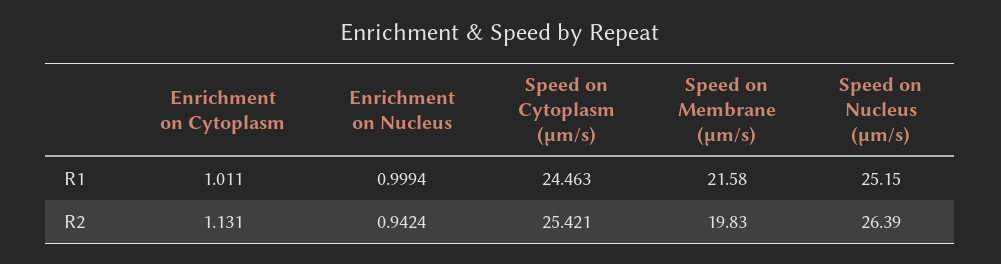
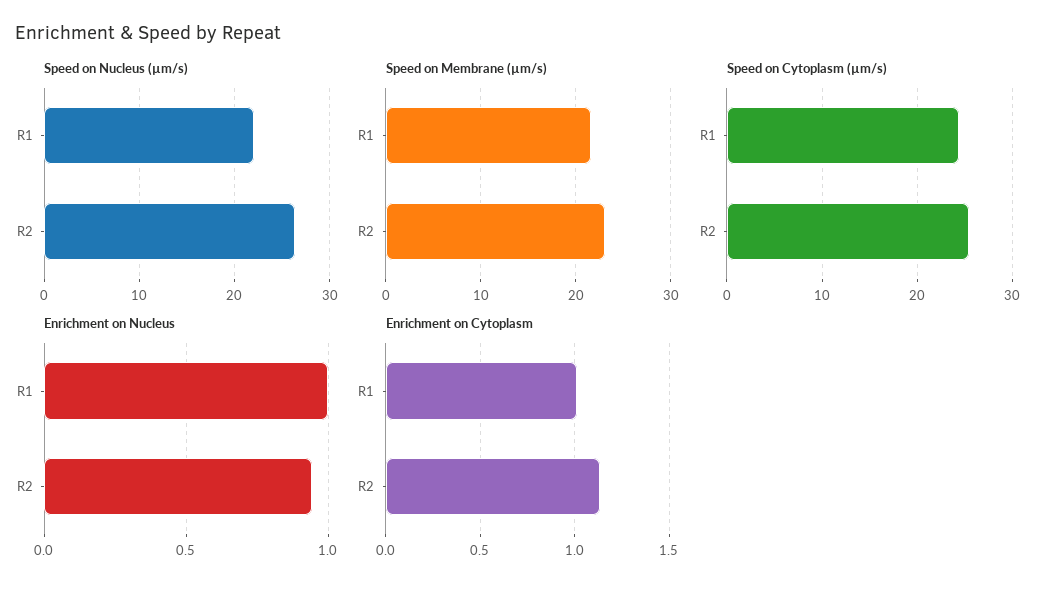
Speed on Nucleus (µm/s), R1: 25.15 -> 22
Speed on Membrane (µm/s), R2: 19.83 -> 23

